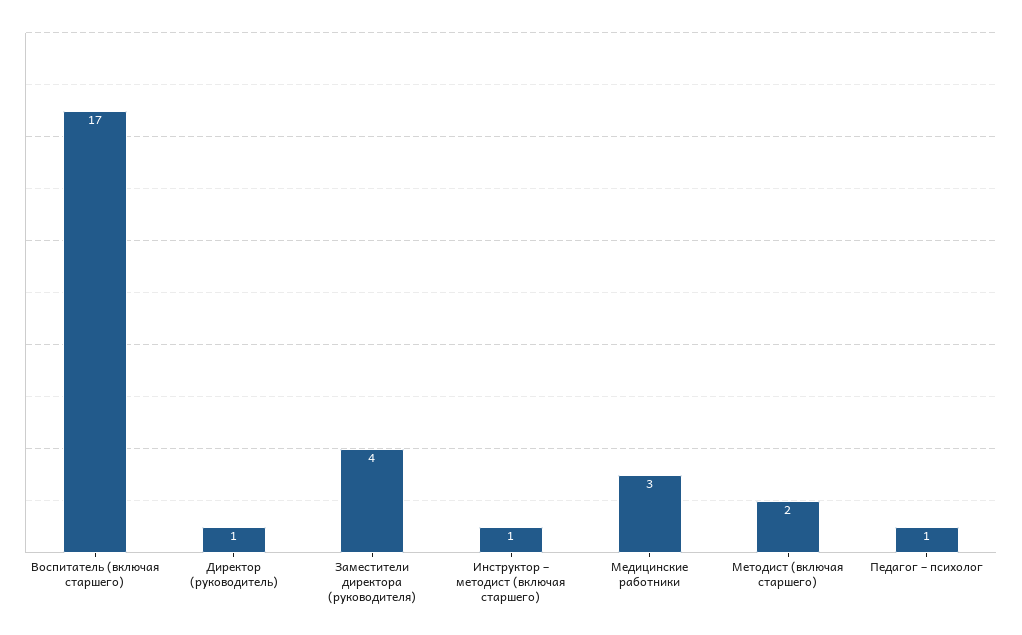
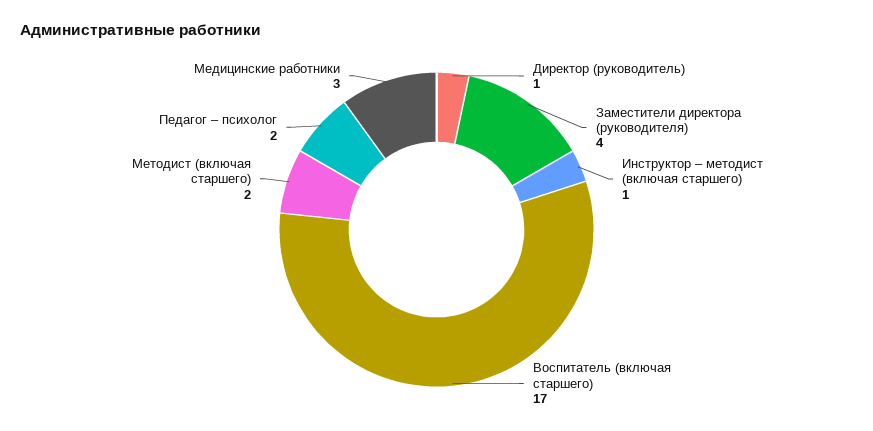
Педагог – психолог: 1 -> 2

